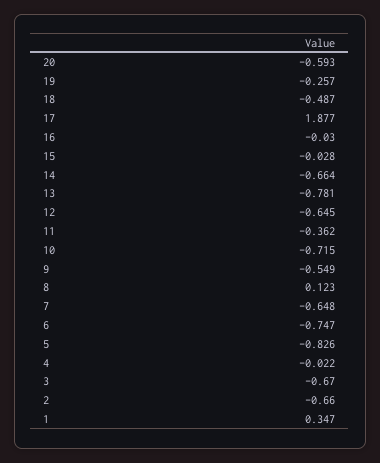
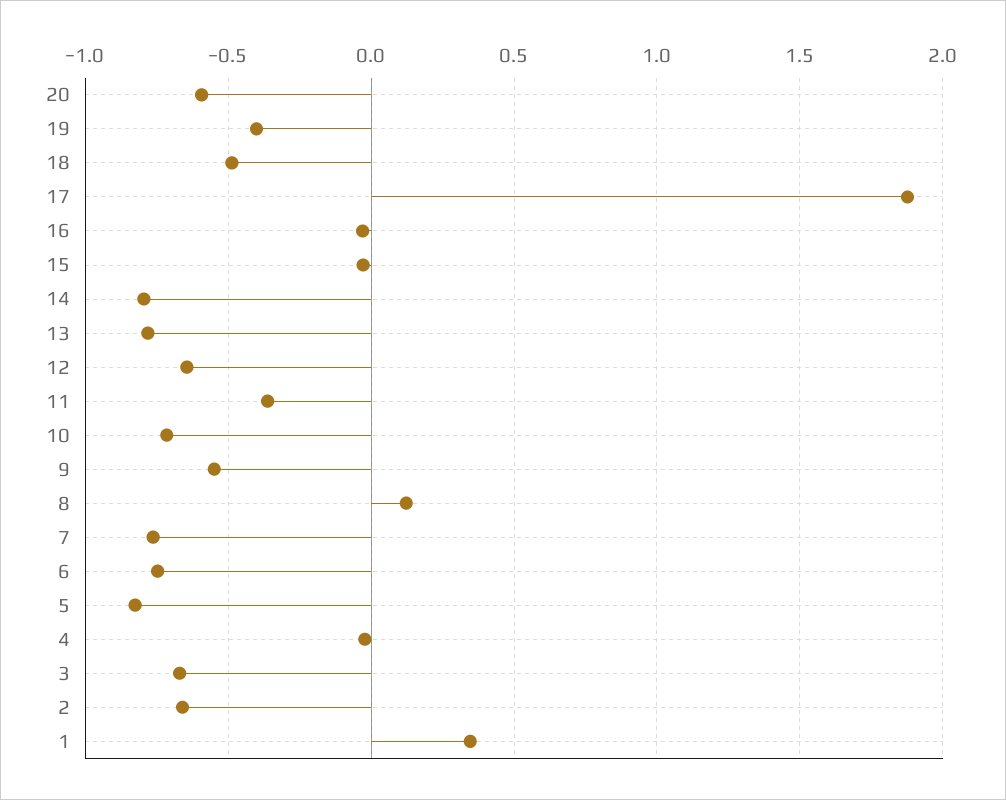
19: -0.257 -> -0.4
14: -0.664 -> -0.8
7: -0.648 -> -0.75

